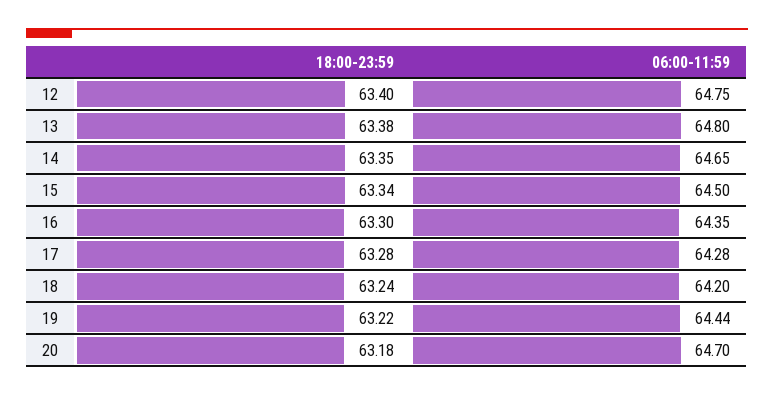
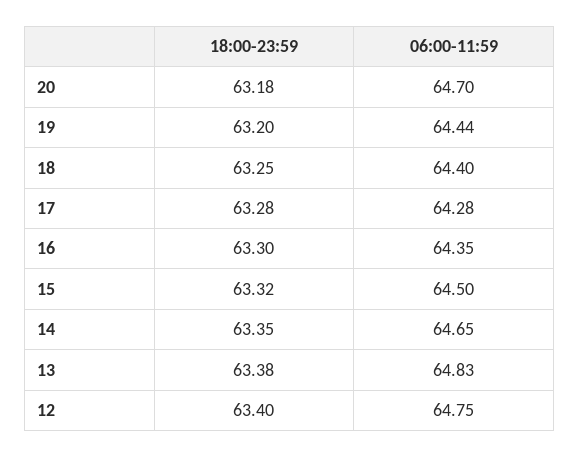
06:00-11:59, 13: 64.8 -> 64.83
18:00-23:59, 15: 63.34 -> 63.32
18:00-23:59, 18: 63.24 -> 63.25
06:00-11:59, 18: 64.2 -> 64.4
18:00-23:59, 19: 63.22 -> 63.2

